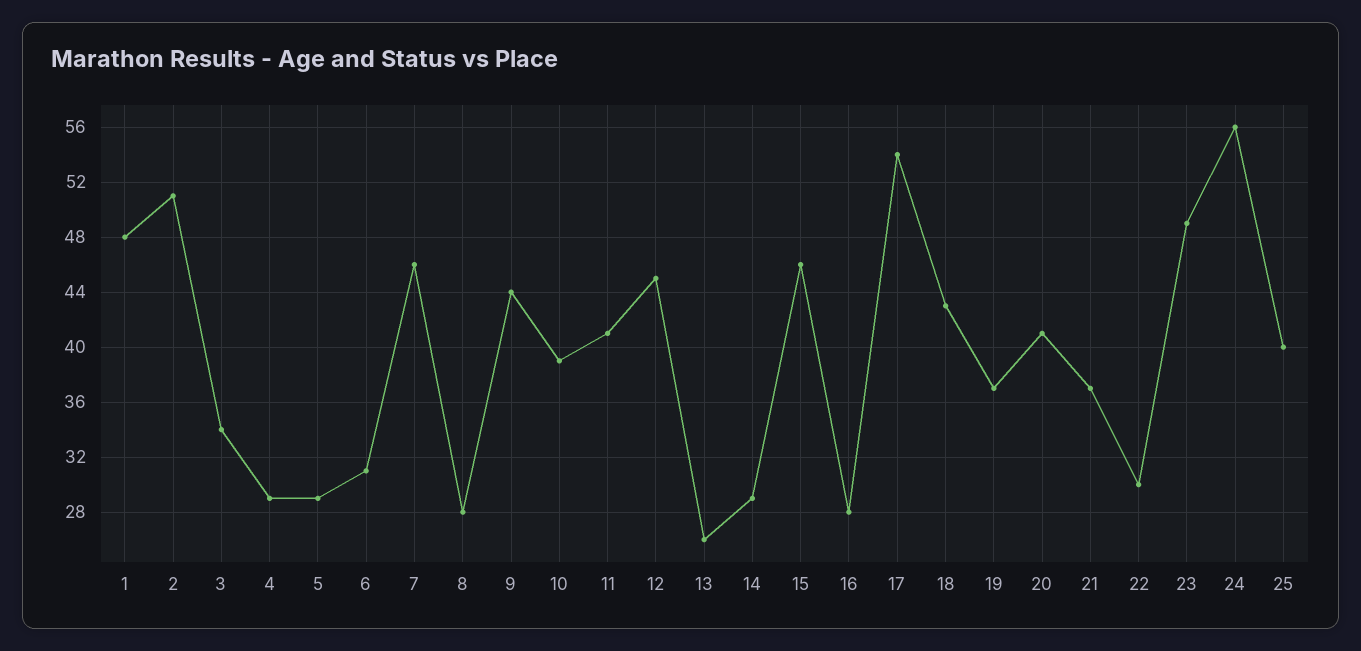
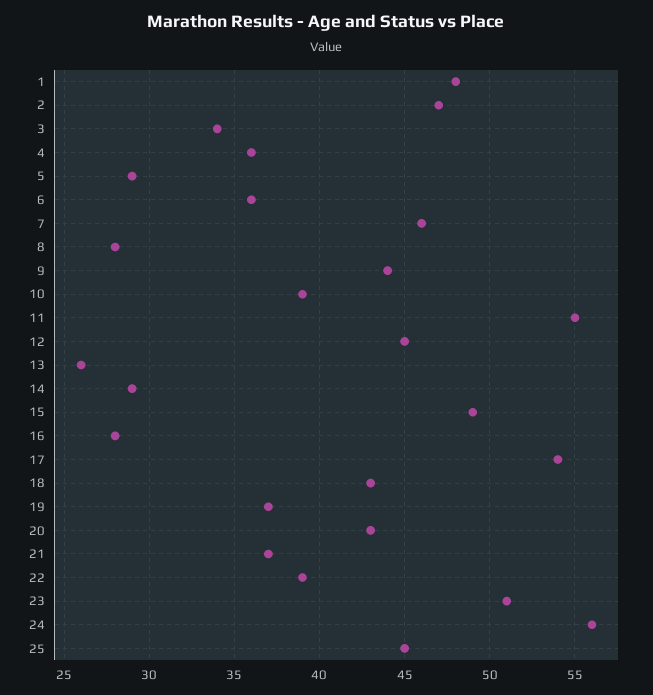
2: 51 -> 47
4: 29 -> 36
6: 31 -> 36
11: 41 -> 55
15: 46 -> 49
20: 41 -> 43
22: 30 -> 39
23: 49 -> 51
25: 40 -> 45

